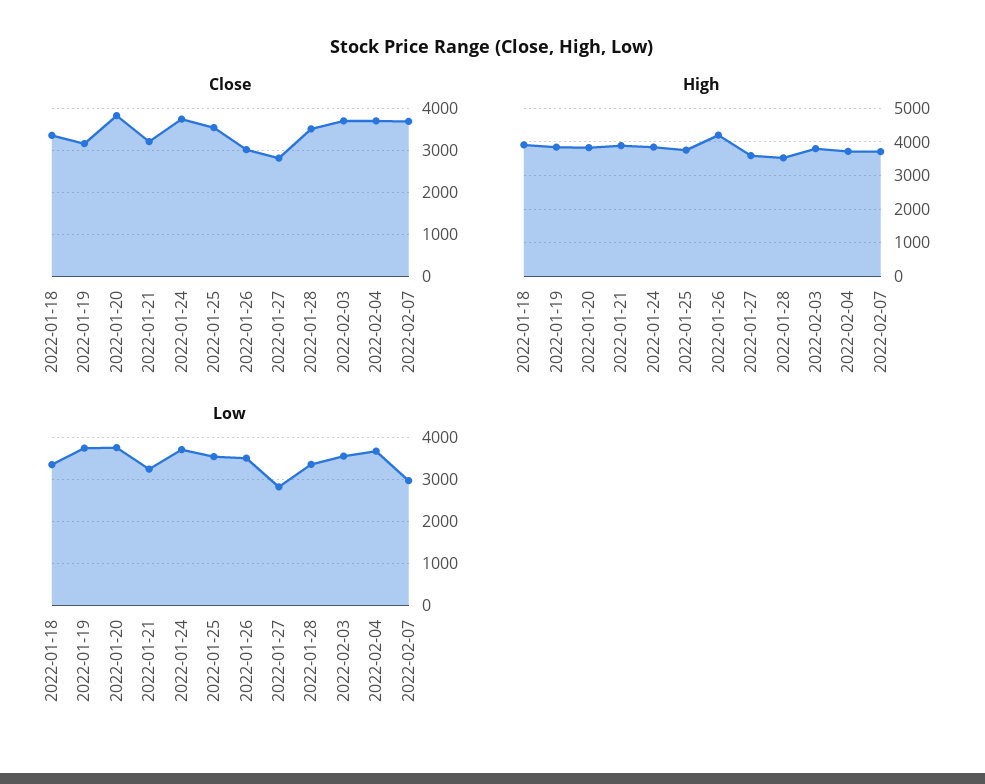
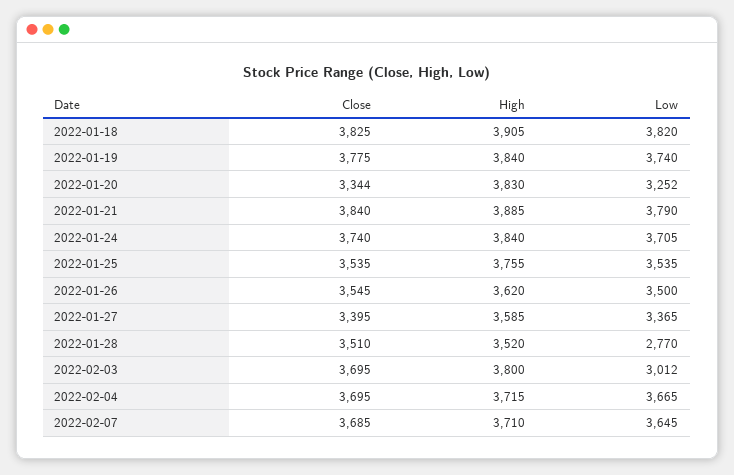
Close, 2022-01-18: 3400 -> 3825
Close, 2022-01-19: 3200 -> 3775
Close, 2022-01-20: 3800 -> 3344
Close, 2022-01-21: 3200 -> 3840
Close, 2022-01-26: 3000 -> 3545
Close, 2022-01-27: 2800 -> 3395
High, 2022-01-26: 4200 -> 3620
Low, 2022-01-18: 3400 -> 3820
Low, 2022-01-20: 3800 -> 3252
Low, 2022-01-21: 3200 -> 3790
Low, 2022-01-27: 2800 -> 3365
Low, 2022-01-28: 3400 -> 2770
Low, 2022-02-03: 3600 -> 3012
Low, 2022-02-07: 3000 -> 3645

